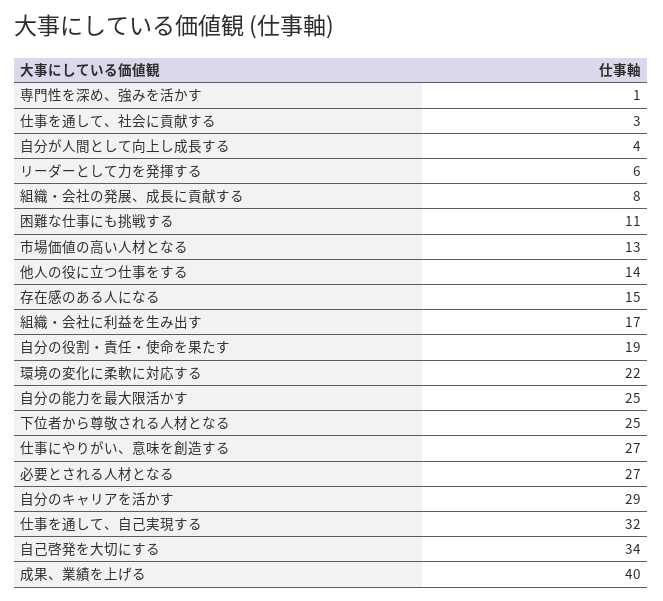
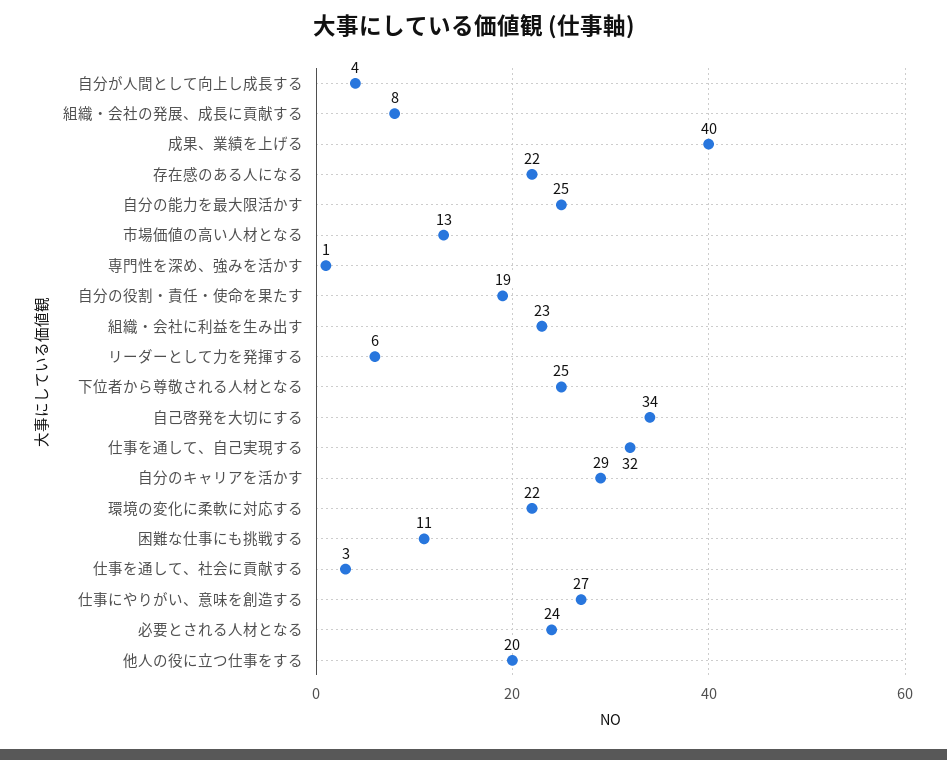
他人の役に立つ仕事をする: 14 -> 20
存在感のある人になる: 15 -> 22
組織・会社に利益を生み出す: 17 -> 23
必要とされる人材となる: 27 -> 24

